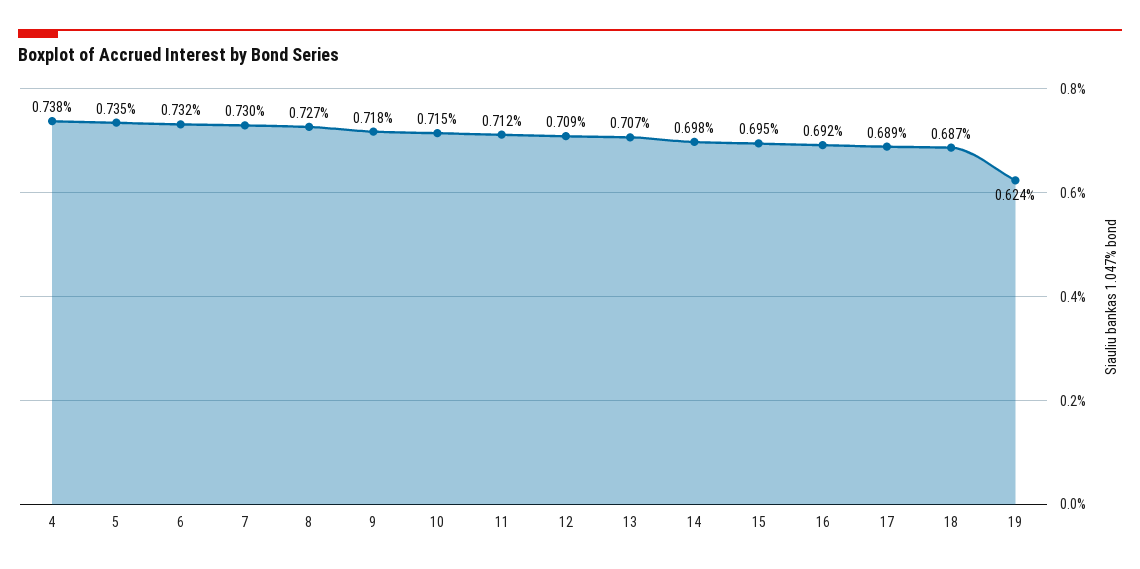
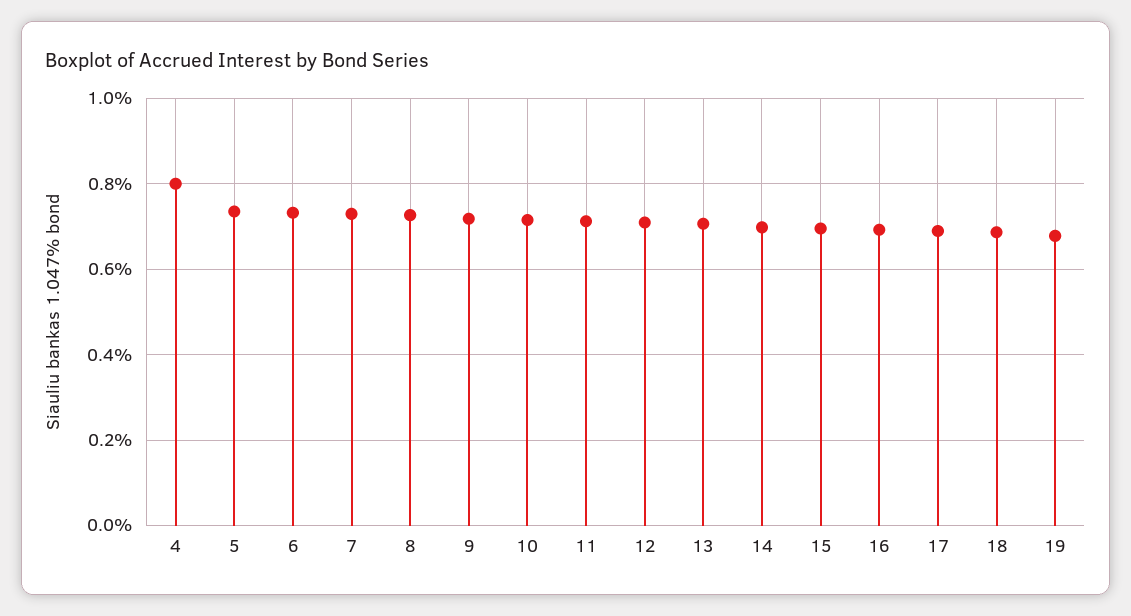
4: 0.738 -> 0.8
19: 0.624 -> 0.68

